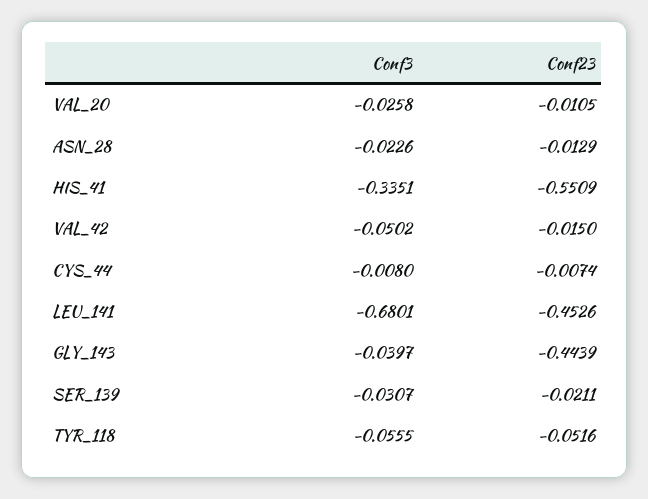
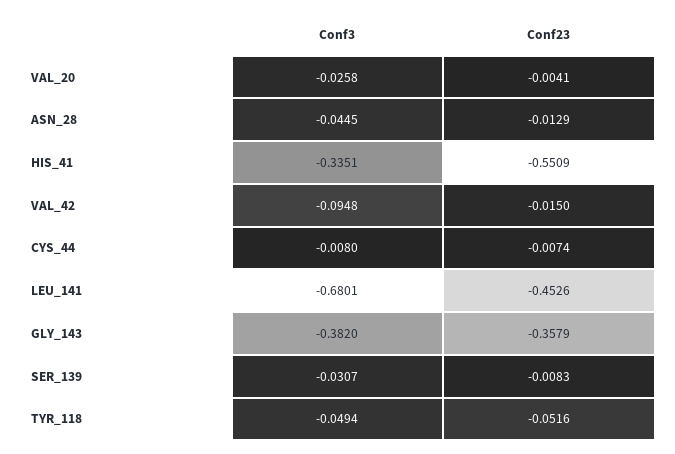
Conf23, VAL_20: -0.0105 -> -0.0041
Conf3, ASN_28: -0.0226 -> -0.0445
Conf3, VAL_42: -0.0502 -> -0.0948
Conf3, GLY_143: -0.0397 -> -0.382
Conf23, GLY_143: -0.4439 -> -0.3579
Conf23, SER_139: -0.0211 -> -0.0083
Conf3, TYR_118: -0.0555 -> -0.0494

